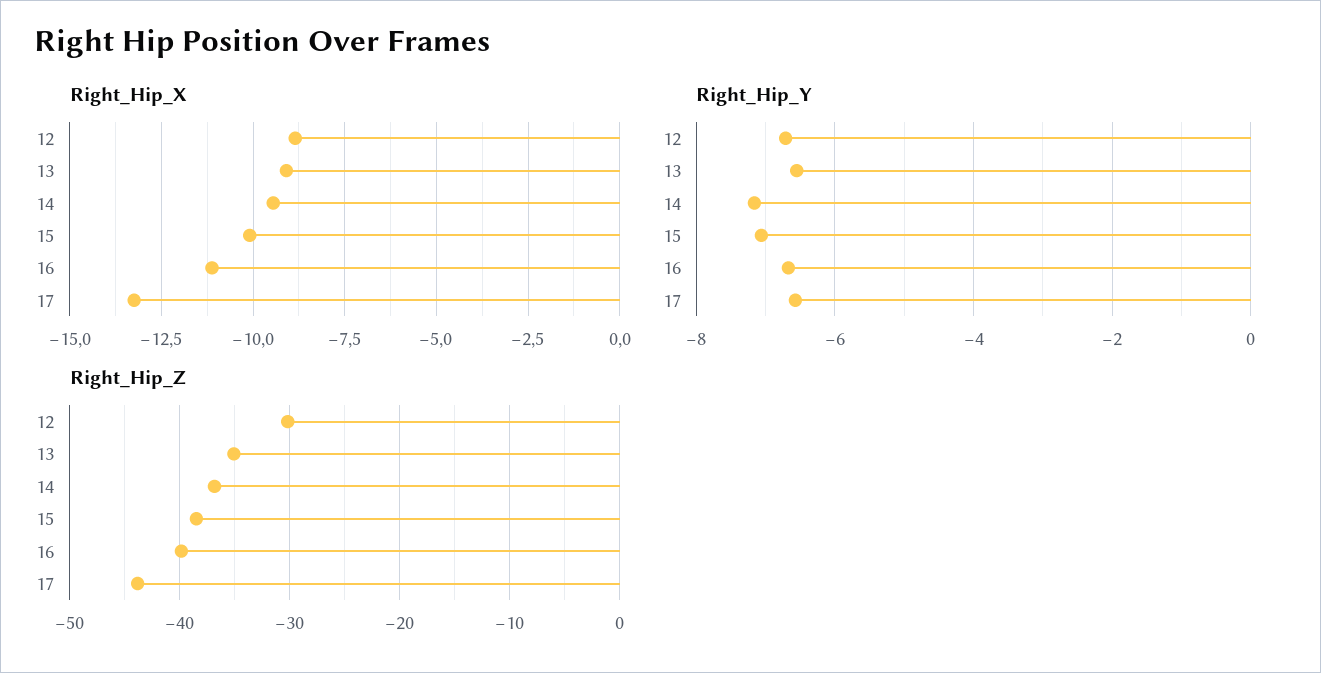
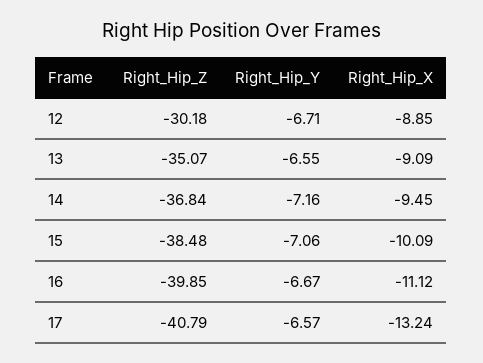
Right_Hip_Z, 17: -44 -> -40.79

